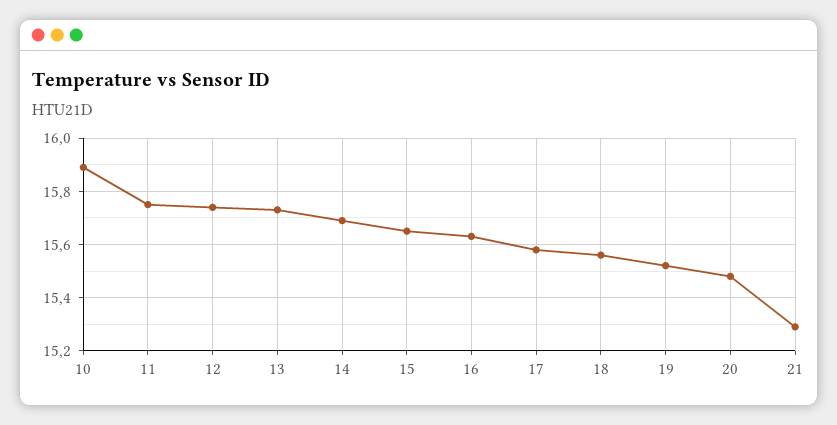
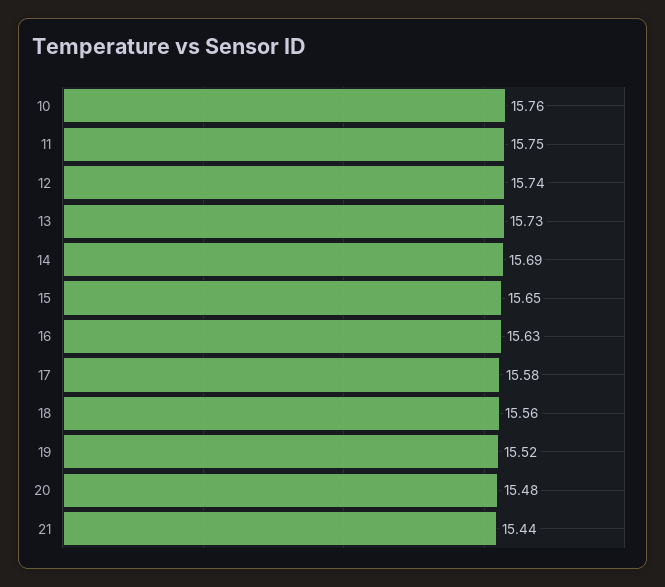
10: 15.9 -> 15.76
21: 15.3 -> 15.44

